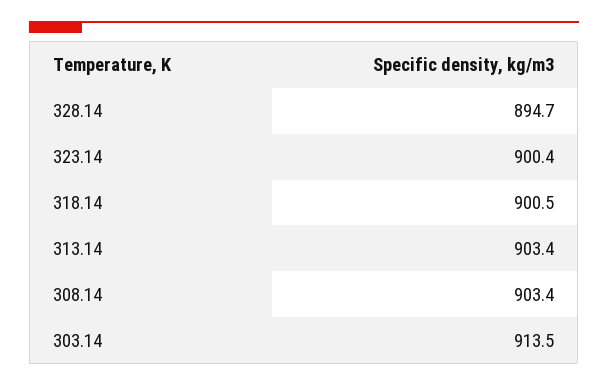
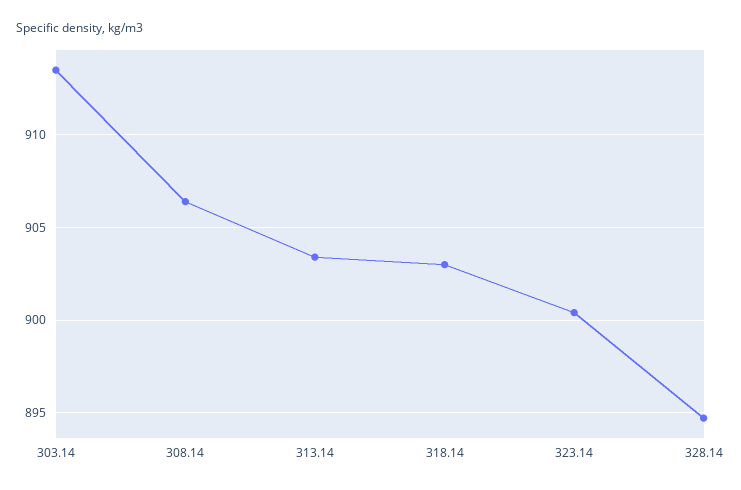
318.14: 900.5 -> 903
308.14: 903.4 -> 906.5

